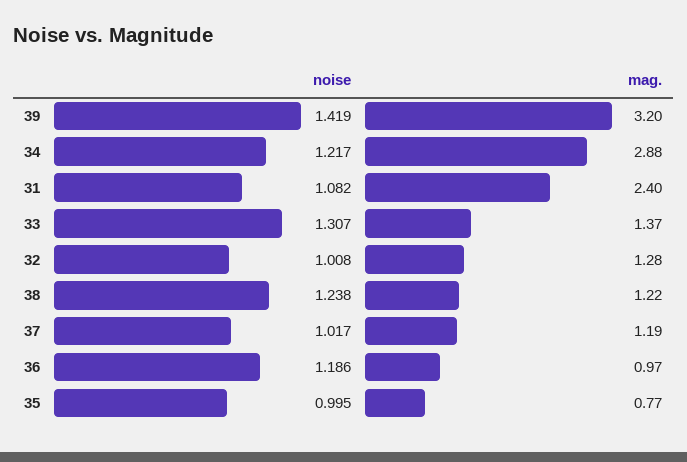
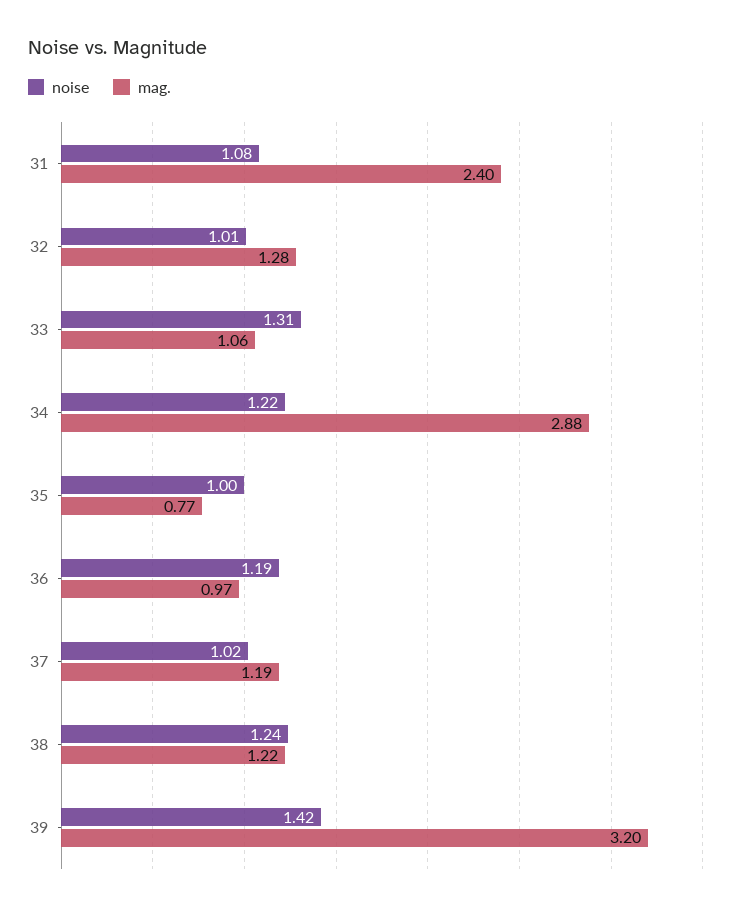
mag., 33: 1.37 -> 1.06

